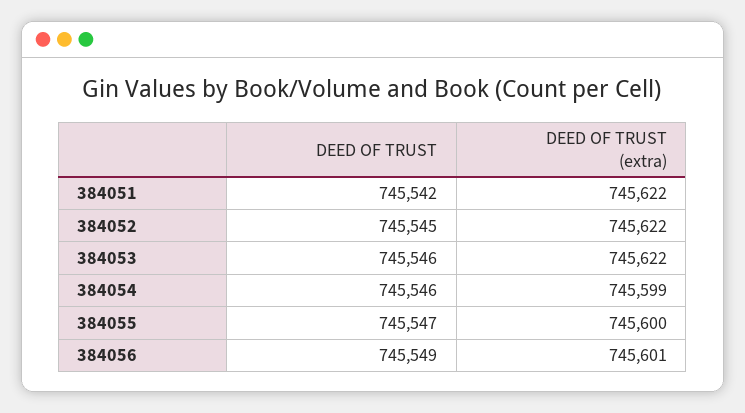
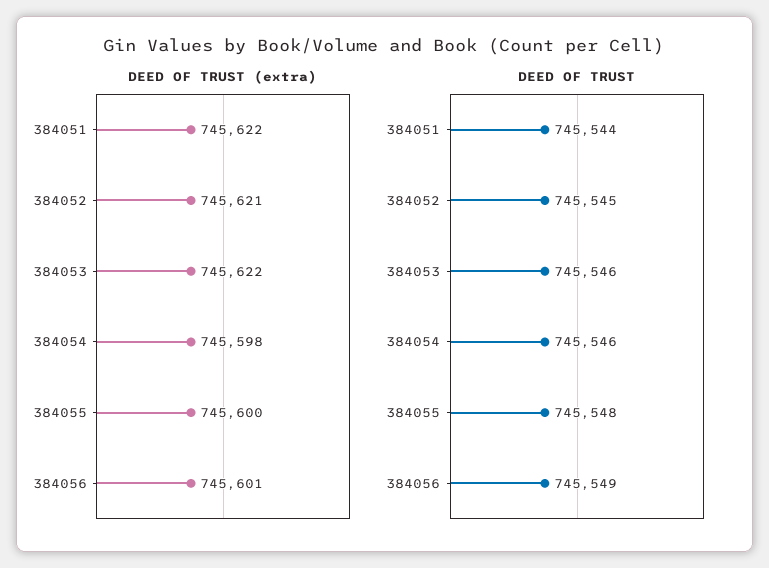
DEED OF TRUST, 384051: 745542 -> 745544
DEED OF TRUST (extra), 384052: 745622 -> 745621
DEED OF TRUST (extra), 384054: 745599 -> 745598
DEED OF TRUST, 384055: 745547 -> 745548

